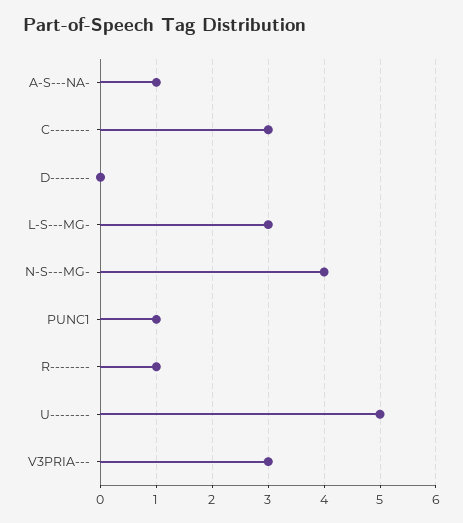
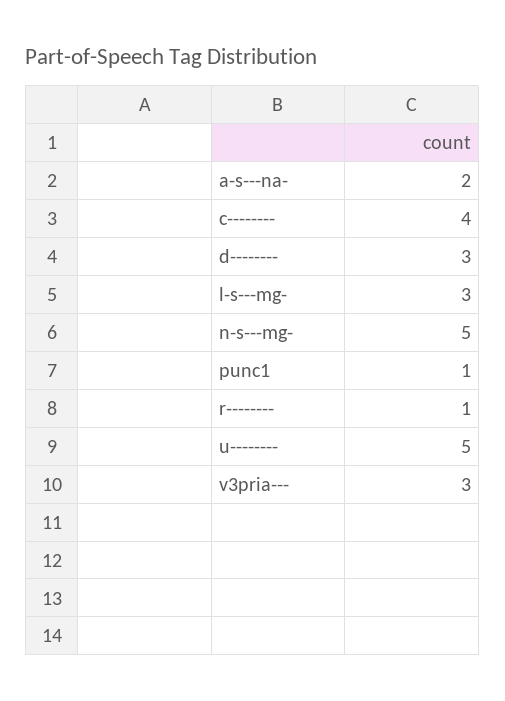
A-S---NA-: 1 -> 2
C--------: 3 -> 4
D--------: 0 -> 3
N-S---MG-: 4 -> 5

